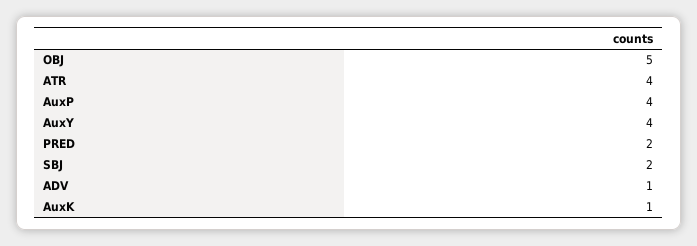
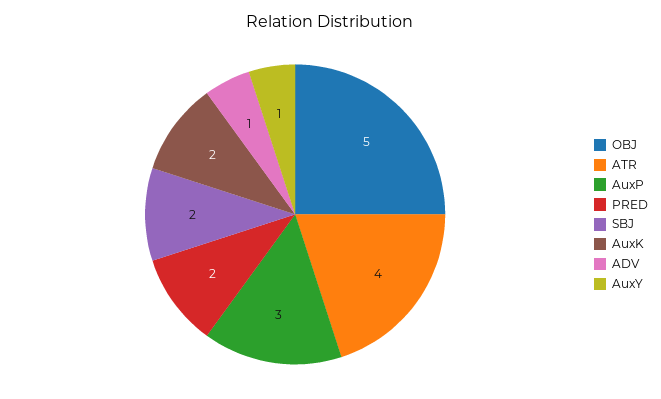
AuxP: 4 -> 3
AuxY: 4 -> 1
AuxK: 1 -> 2

